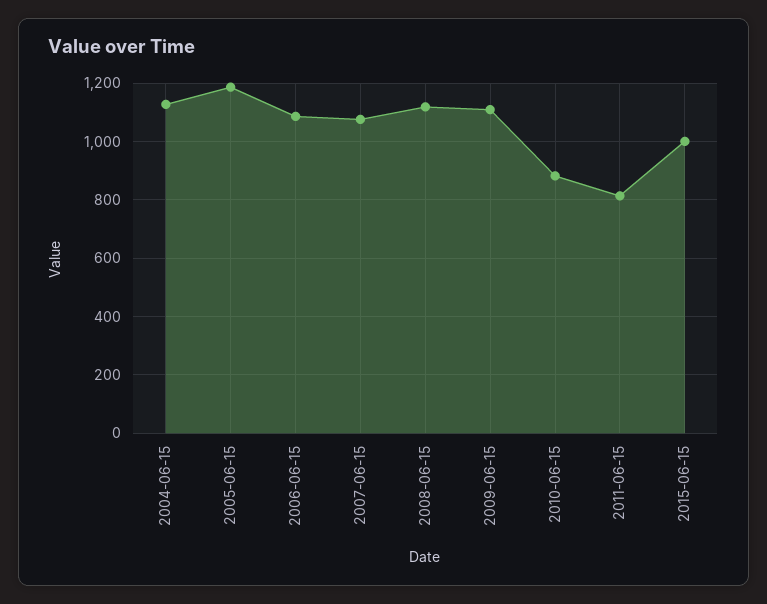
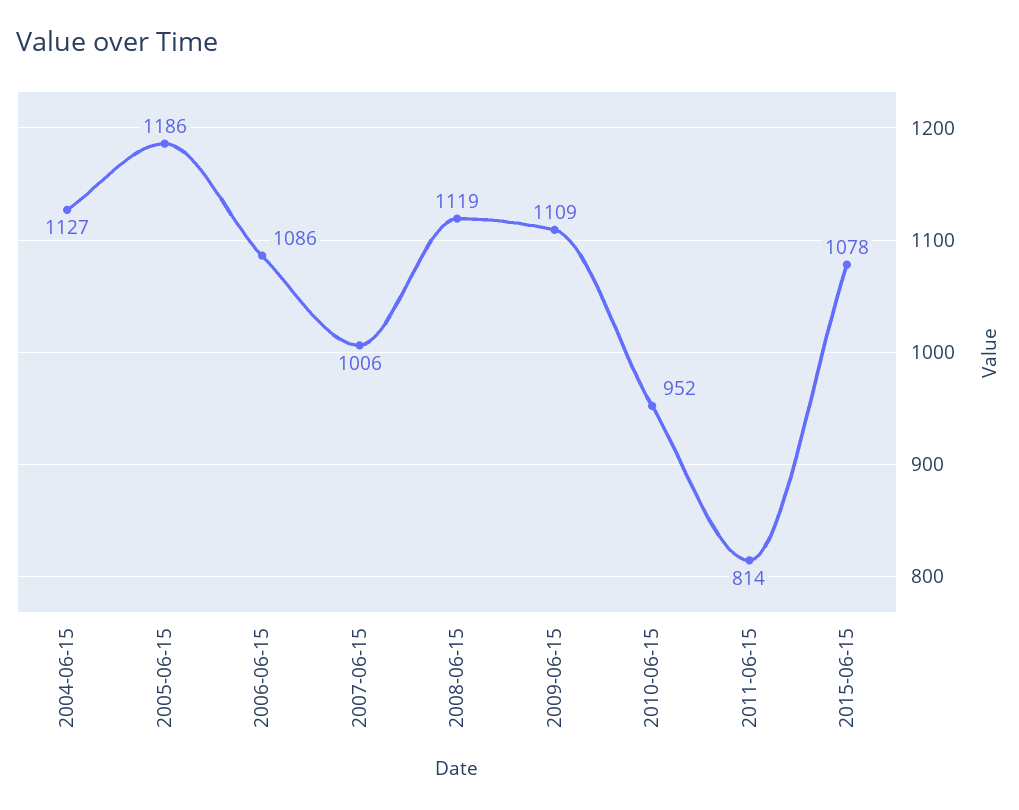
2007-06-15: 1075 -> 1006
2010-06-15: 875 -> 952
2015-06-15: 1000 -> 1078

